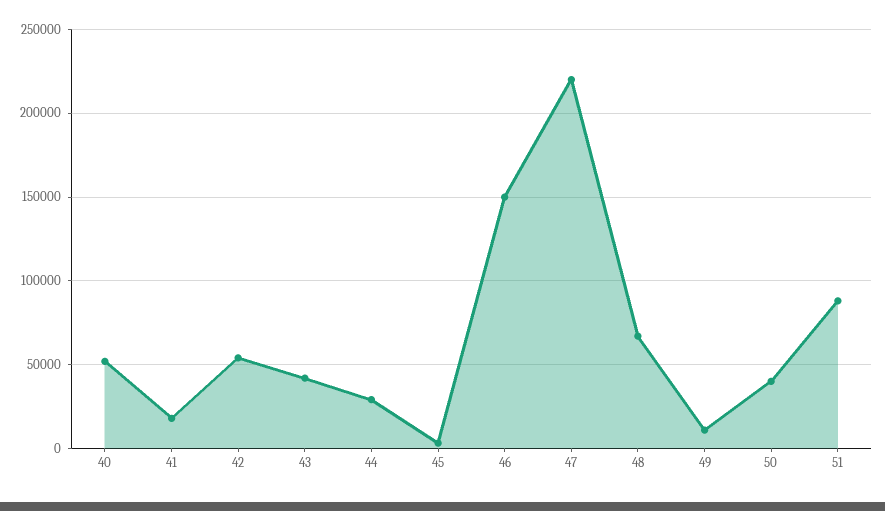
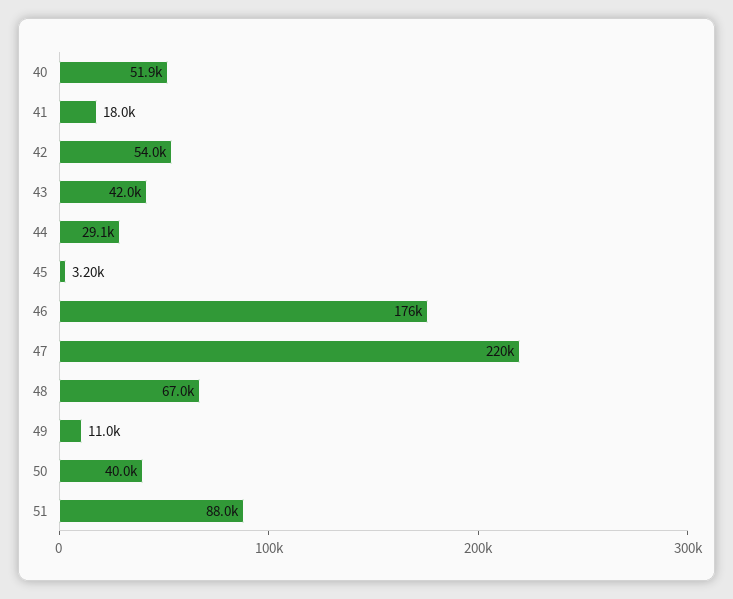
46: 150000 -> 176000

